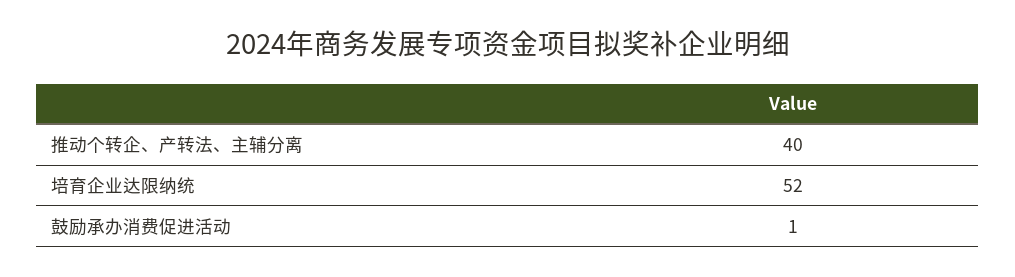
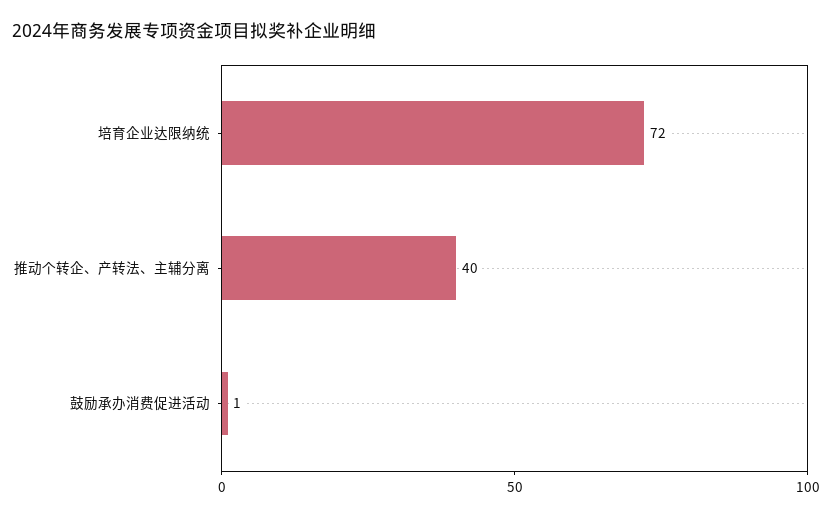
培育企业达限纳统: 52 -> 72

